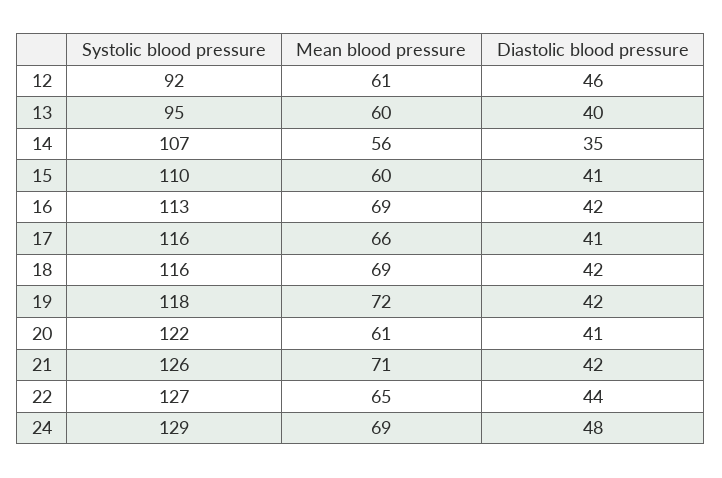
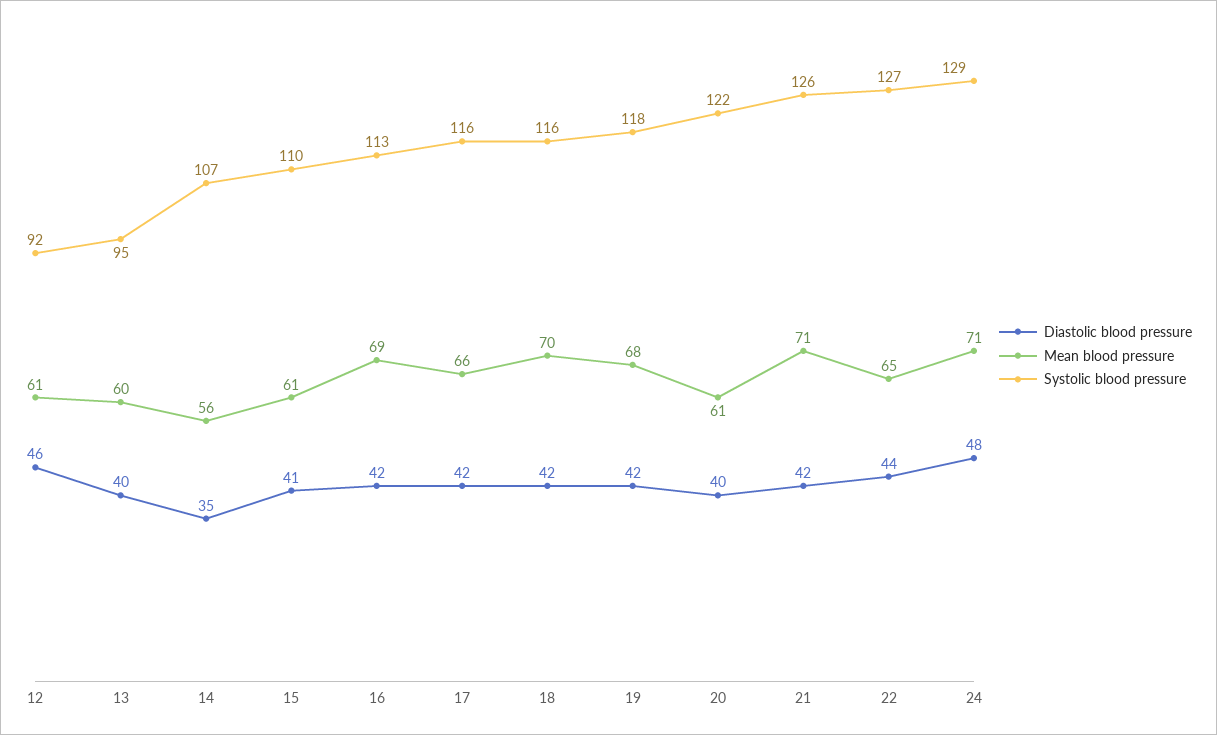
Mean blood pressure, 15: 60 -> 61
Diastolic blood pressure, 17: 41 -> 42
Mean blood pressure, 18: 69 -> 70
Mean blood pressure, 19: 72 -> 68
Diastolic blood pressure, 20: 41 -> 40
Mean blood pressure, 24: 69 -> 71

